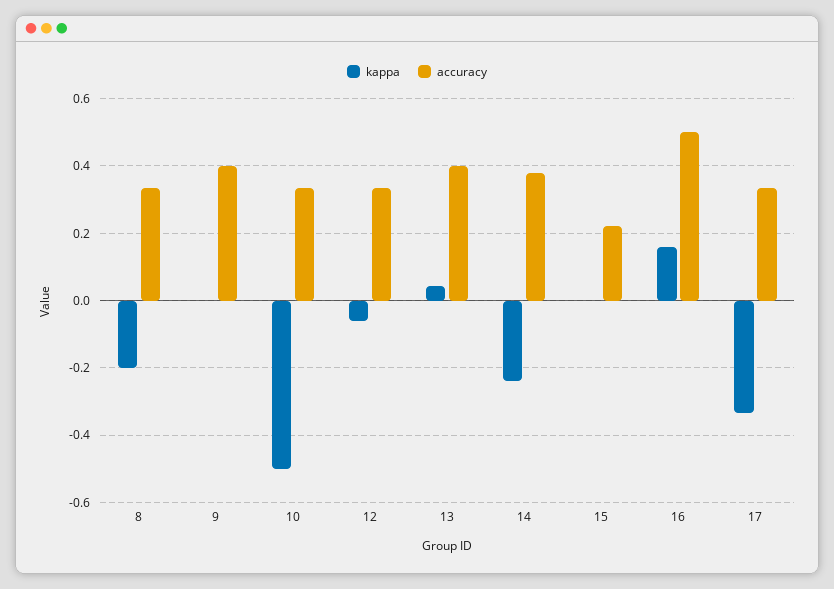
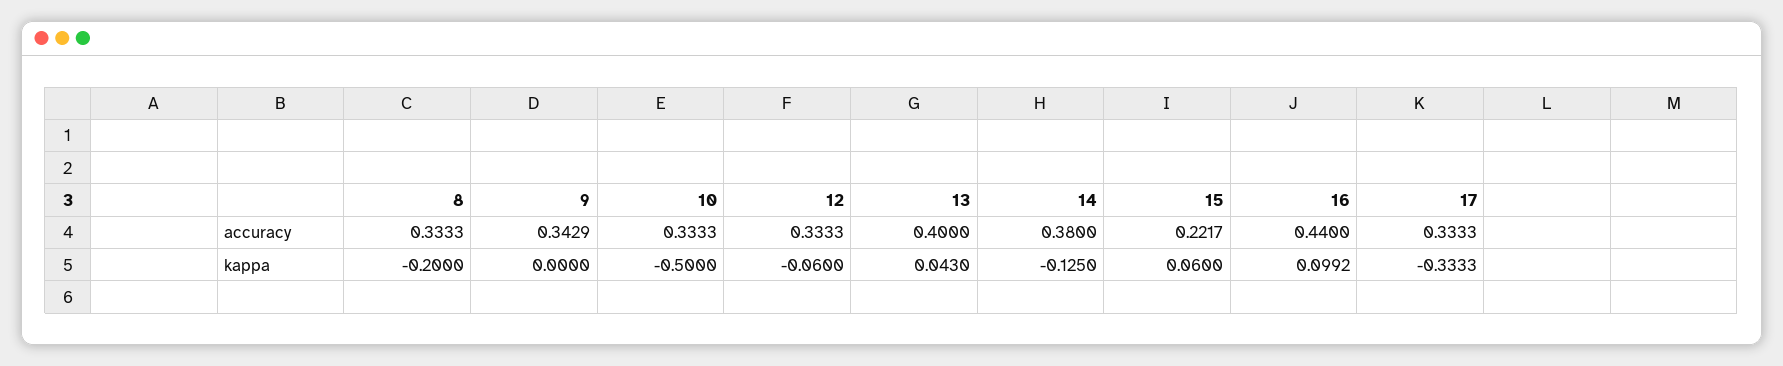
accuracy, 9: 0.4 -> 0.3429
kappa, 14: -0.24 -> -0.125
kappa, 15: 0 -> 0.06
kappa, 16: 0.16 -> 0.0992
accuracy, 16: 0.5 -> 0.44

